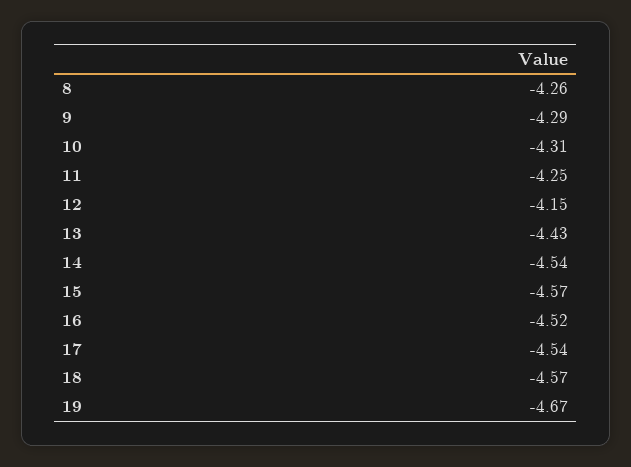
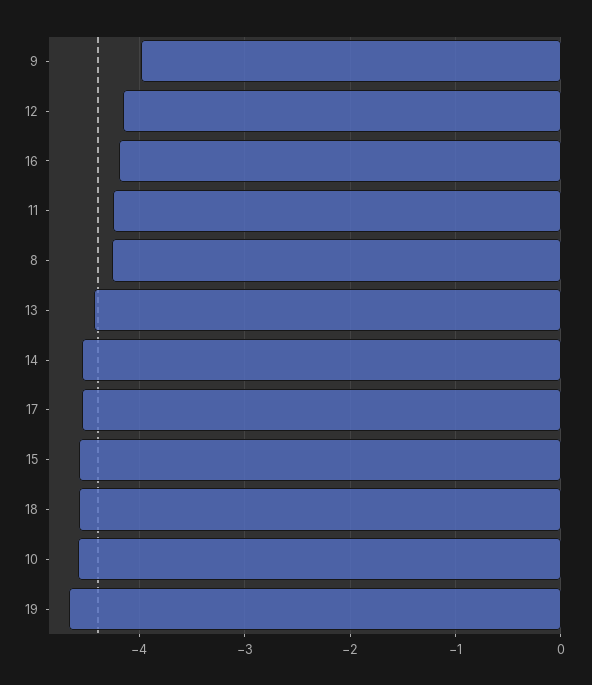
9: -4.29 -> -4
10: -4.31 -> -4.6
16: -4.52 -> -4.2

